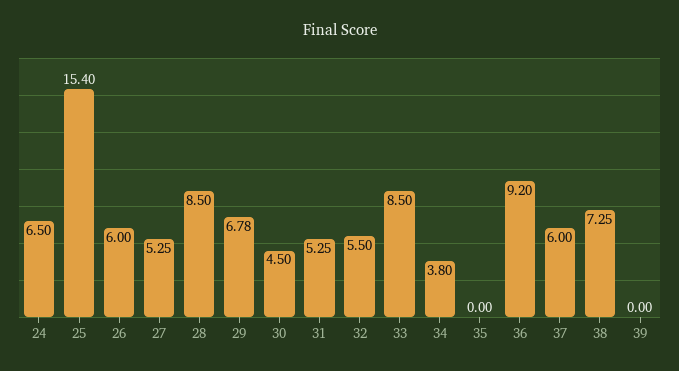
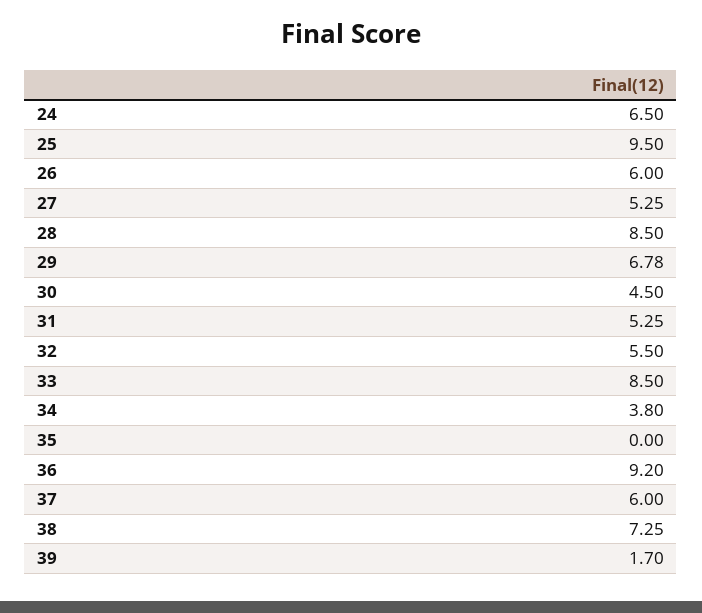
25: 15.4 -> 9.5
39: 0 -> 1.7

